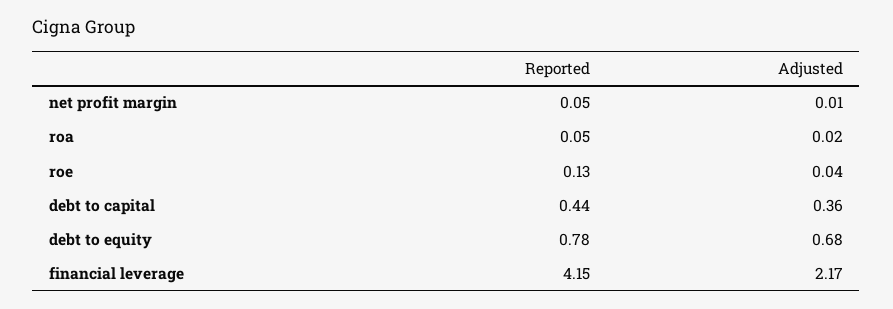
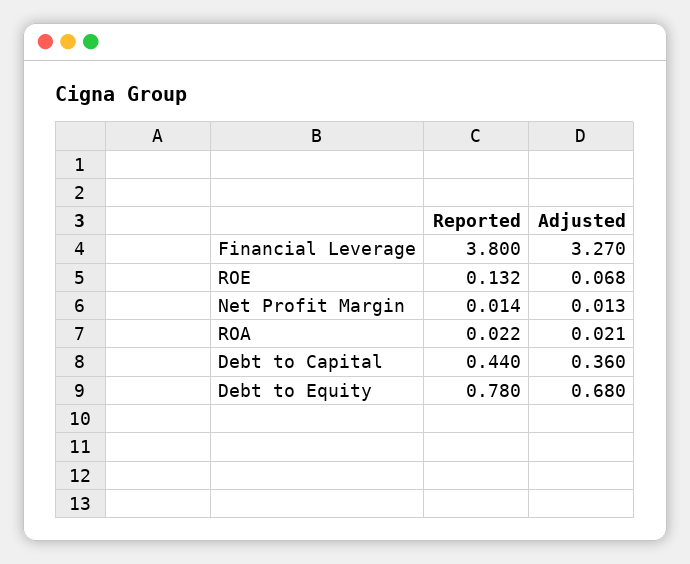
Reported, net profit margin: 0.05 -> 0.014
Reported, roa: 0.05 -> 0.022
Adjusted, roe: 0.04 -> 0.068
Reported, financial leverage: 4.15 -> 3.8
Adjusted, financial leverage: 2.17 -> 3.27

